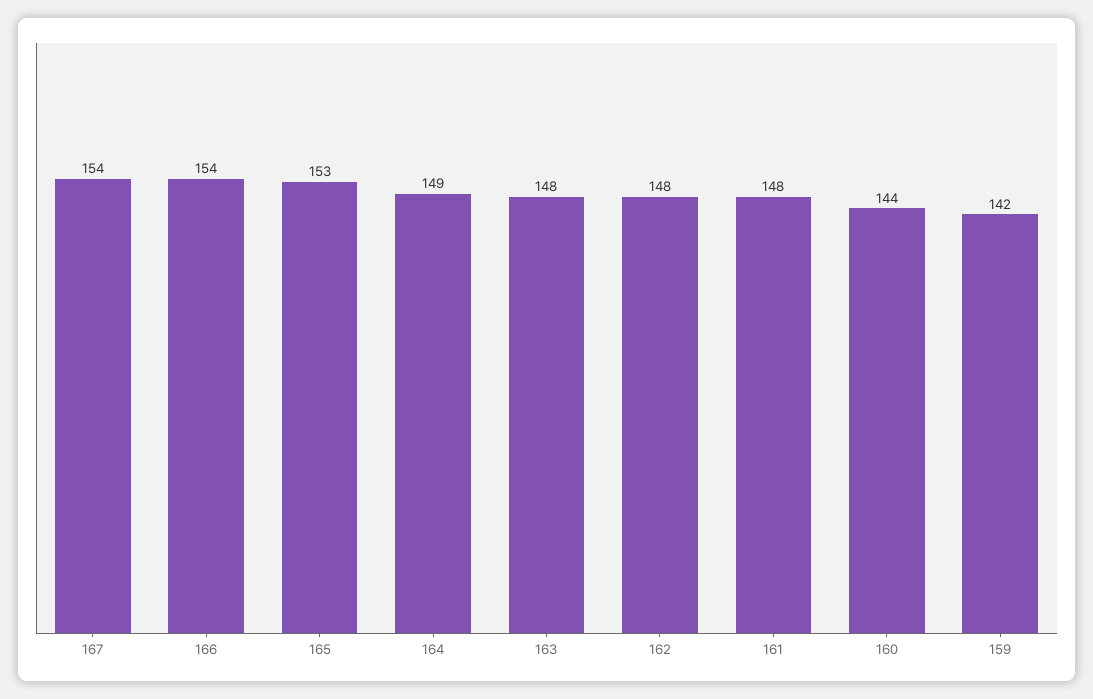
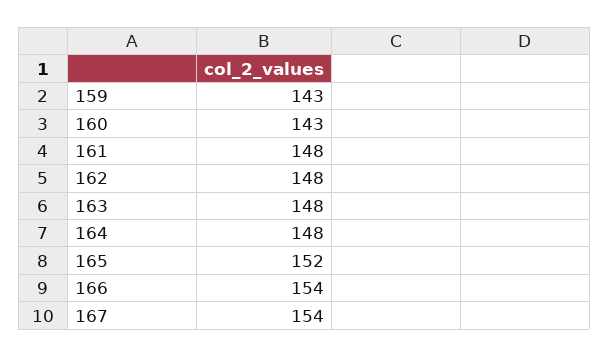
165: 153 -> 152
164: 149 -> 148
160: 144 -> 143
159: 142 -> 143

